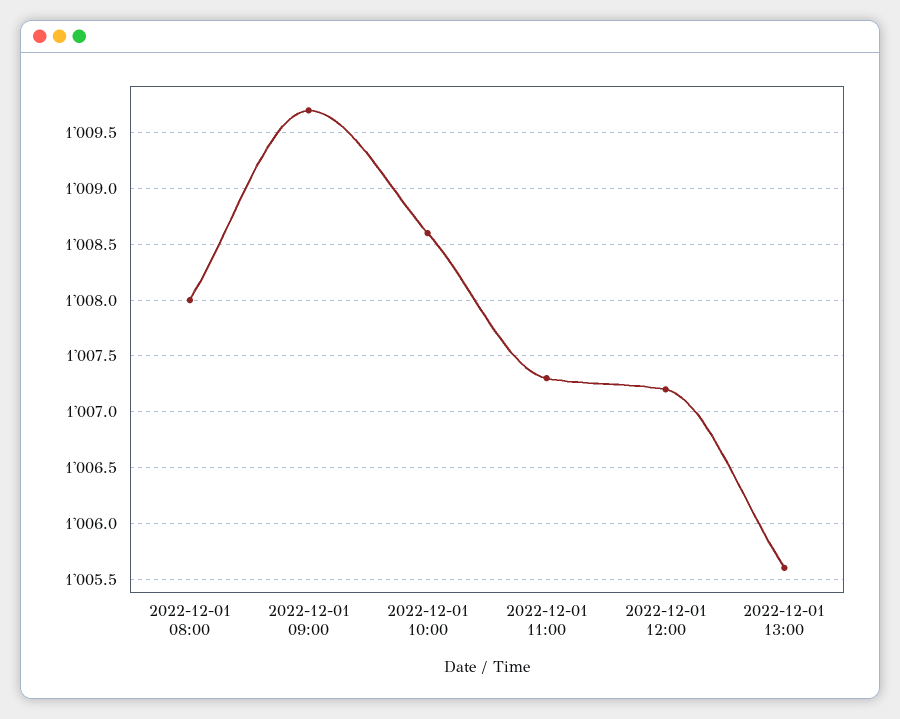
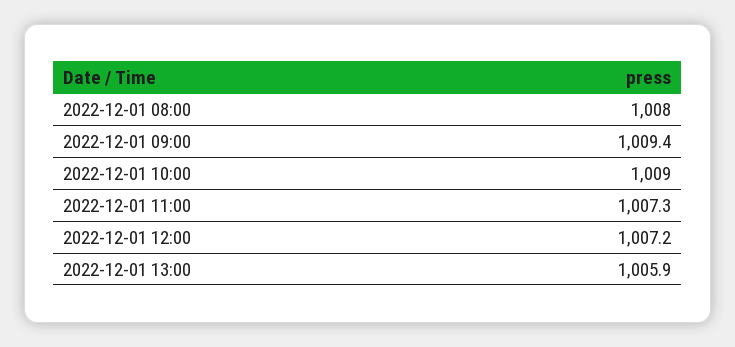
2022-12-01 09:00: 1009.7 -> 1009.4
2022-12-01 10:00: 1008.6 -> 1009
2022-12-01 13:00: 1005.6 -> 1005.9

